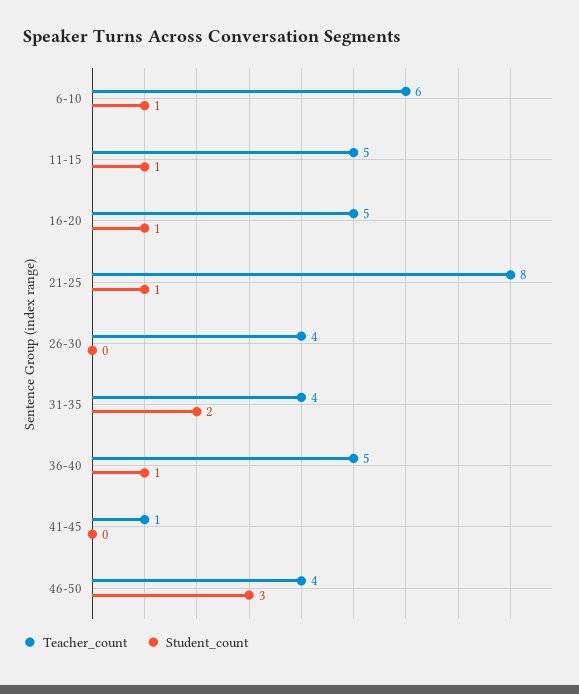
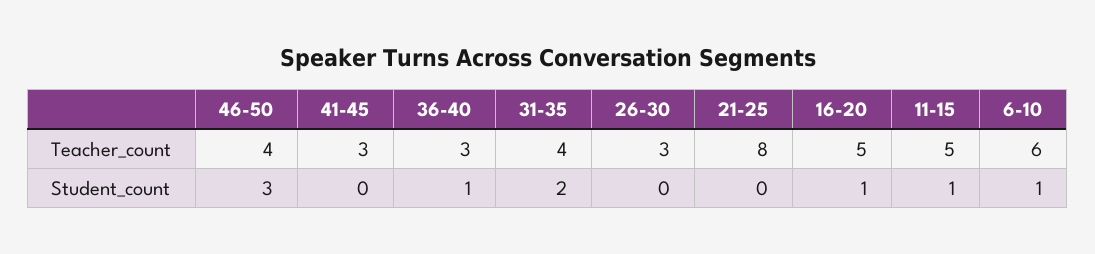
Student_count, 21-25: 1 -> 0
Teacher_count, 26-30: 4 -> 3
Teacher_count, 36-40: 5 -> 3
Teacher_count, 41-45: 1 -> 3

